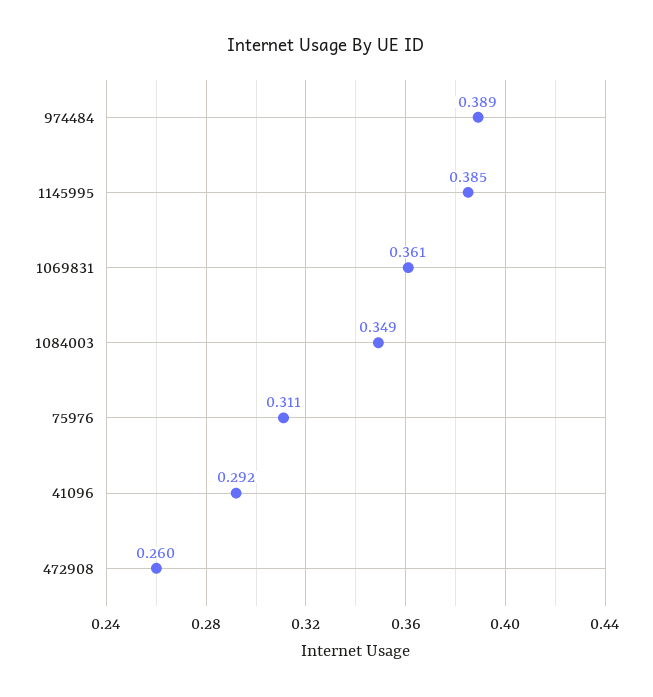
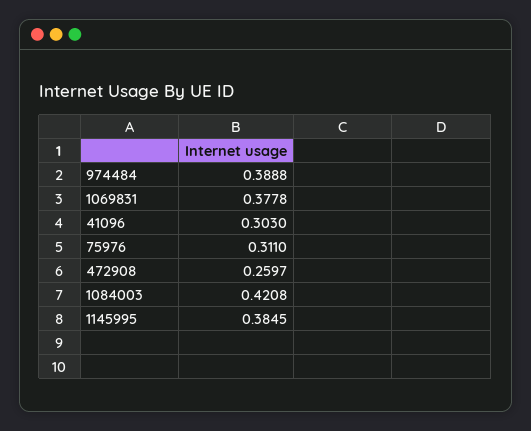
1069831: 0.361 -> 0.3778
1084003: 0.349 -> 0.4208
41096: 0.292 -> 0.303

